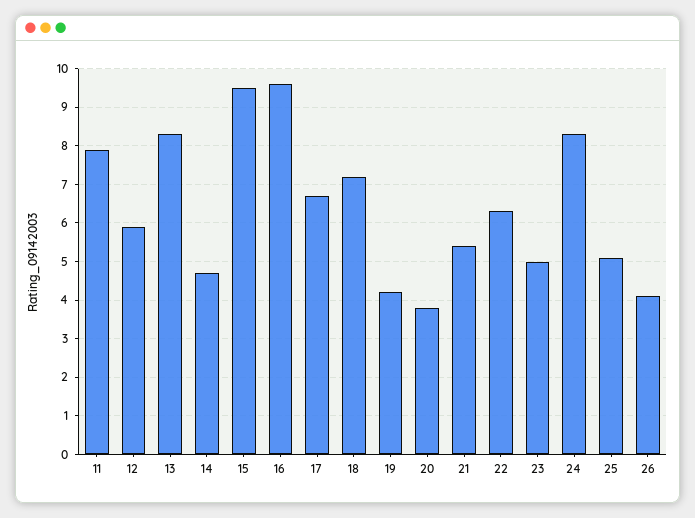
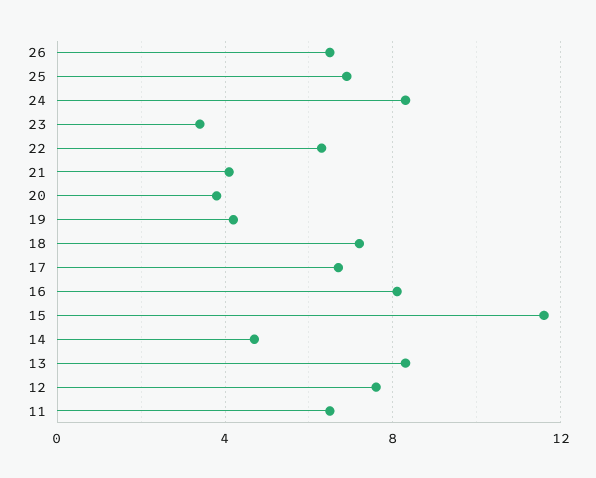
11: 8 -> 6.5
12: 6 -> 7.5
15: 9.5 -> 11.5
16: 9.5 -> 8
21: 5.5 -> 4
23: 5 -> 3.5
25: 5 -> 7
26: 4 -> 6.5

